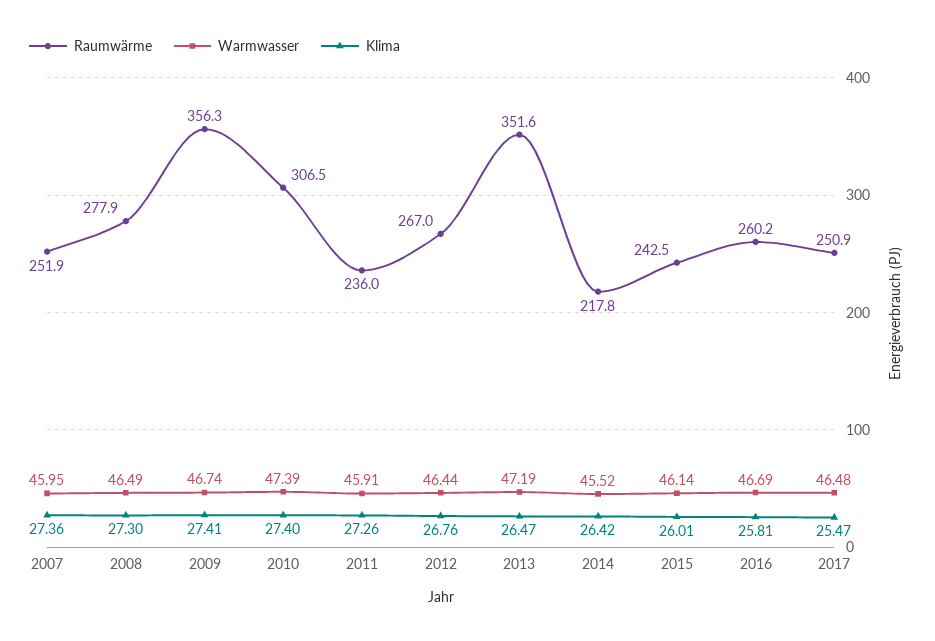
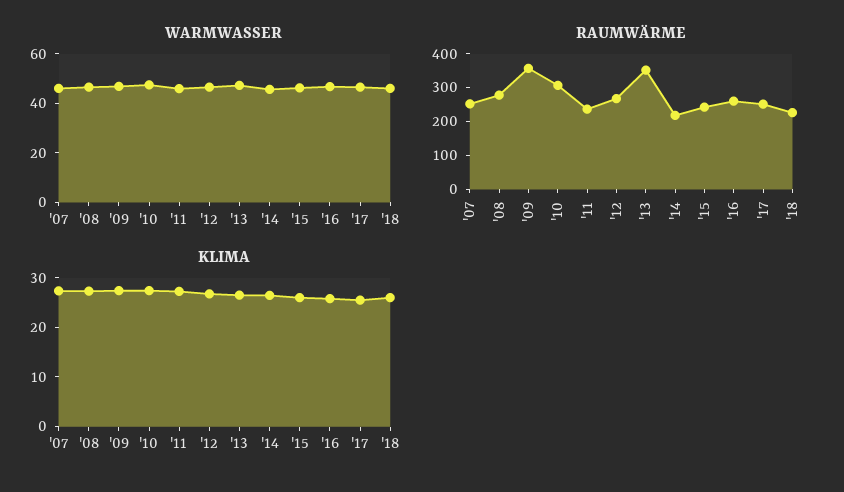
Warmwasser, '18: none -> 45
Raumwärme, '18: none -> 225
Klima, '18: none -> 26

